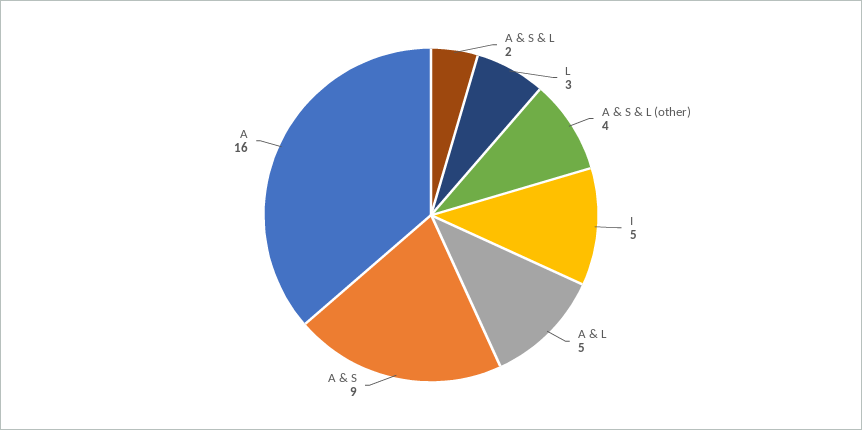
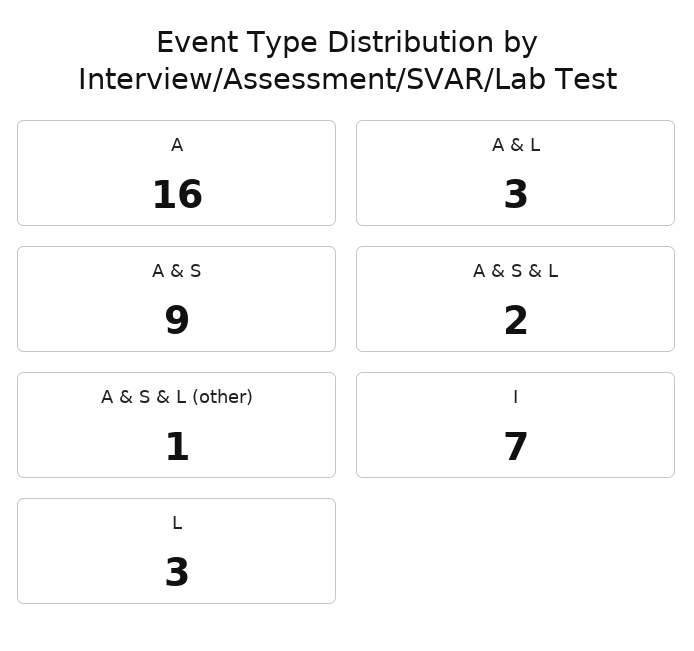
A & S & L (other): 4 -> 1
I: 5 -> 7
A & L: 5 -> 3

